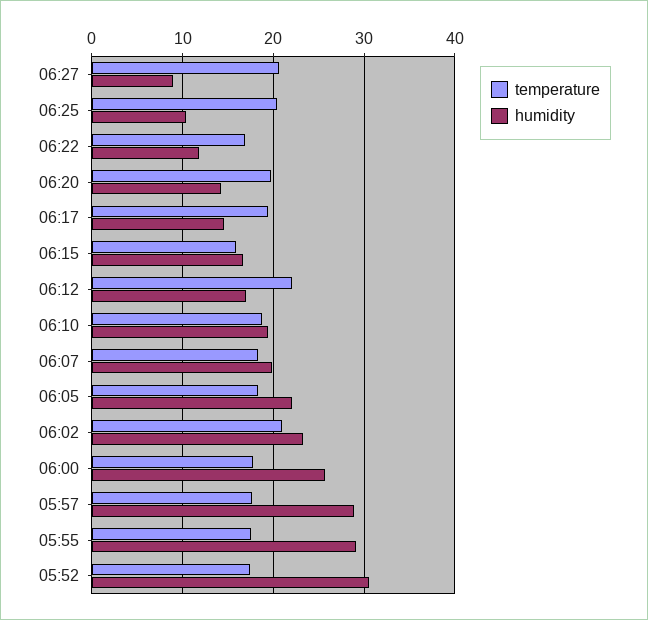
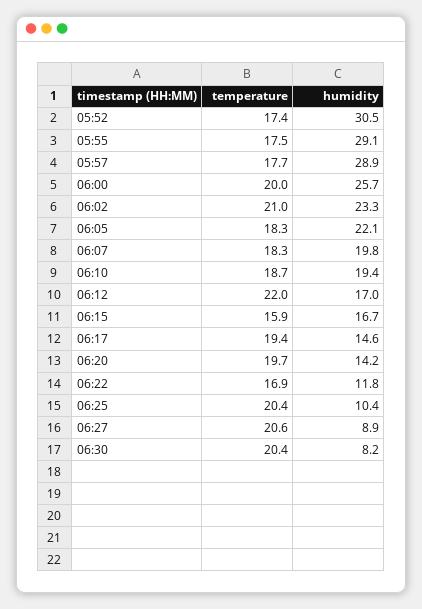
temperature, 06:00: 18 -> 20
temperature, 06:30: none -> 20.4
humidity, 06:30: none -> 8.2

